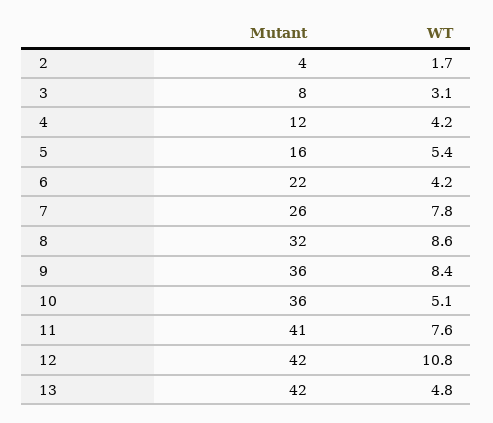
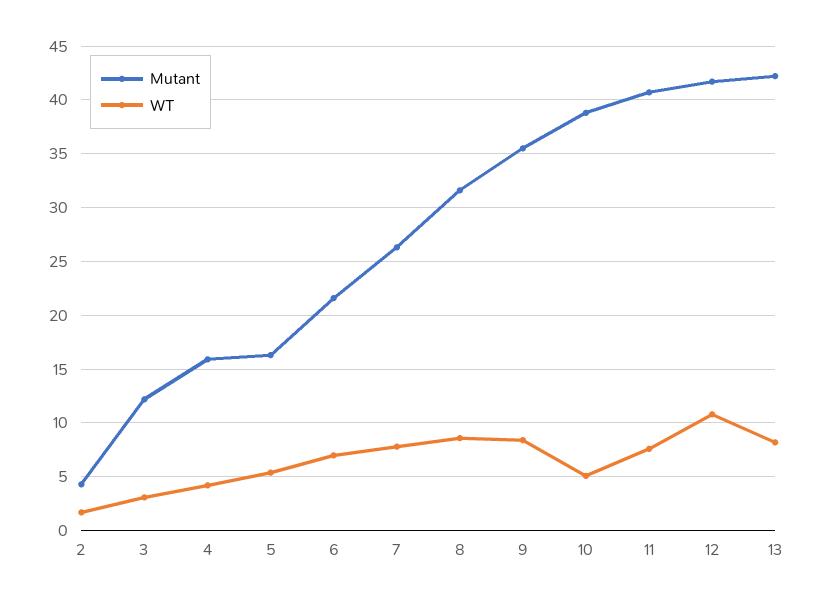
Mutant, 3: 8 -> 12
Mutant, 4: 12 -> 16
WT, 6: 4.2 -> 7
Mutant, 10: 36 -> 39
WT, 13: 4.8 -> 8

